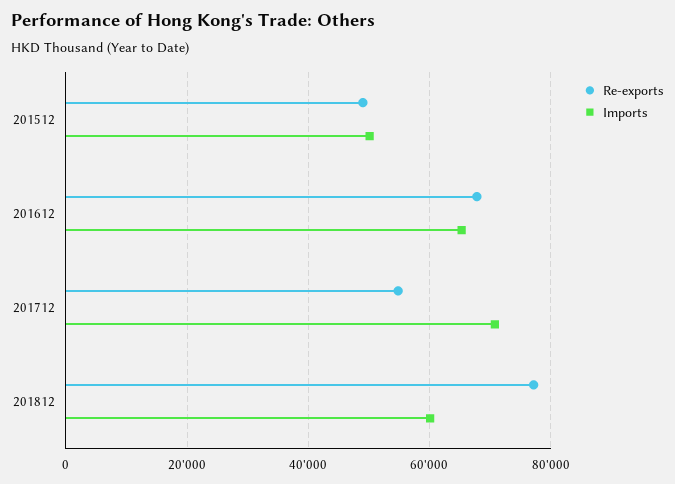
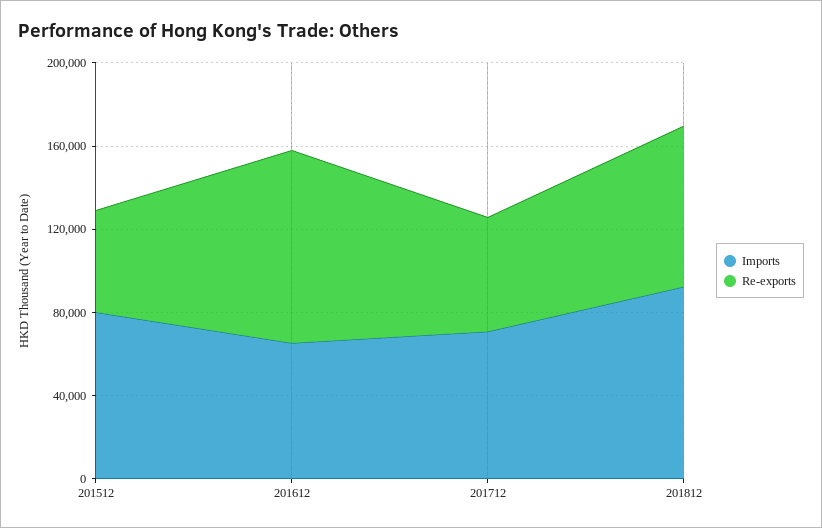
Imports, 201512: 50000 -> 80000
Re-exports, 201612: 68000 -> 90000
Imports, 201812: 60000 -> 90000

